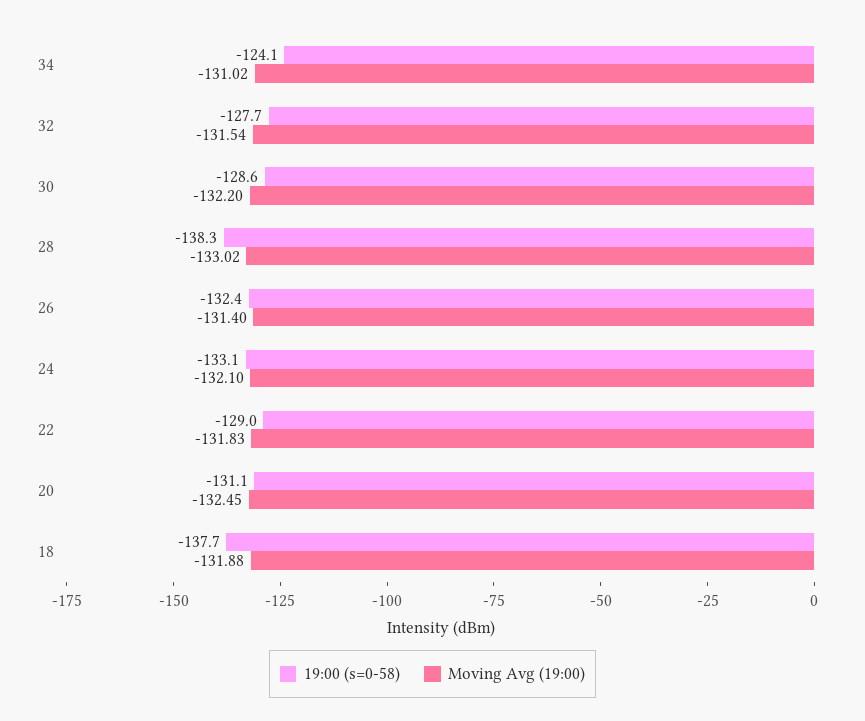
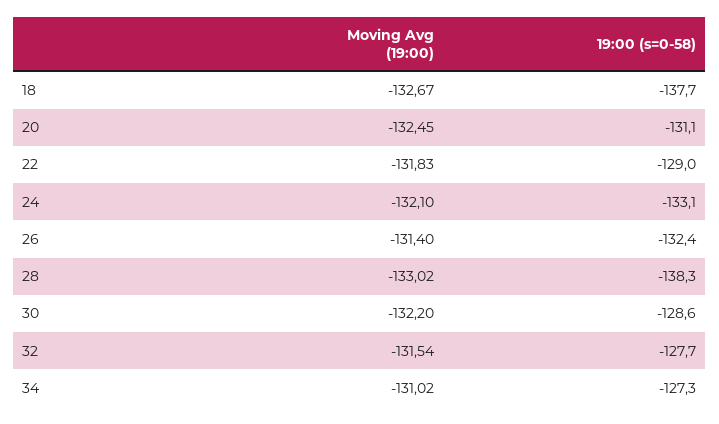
19:00 (s=0-58), 34: -124.1 -> -127.3
Moving Avg (19:00), 18: -131.88 -> -132.67

